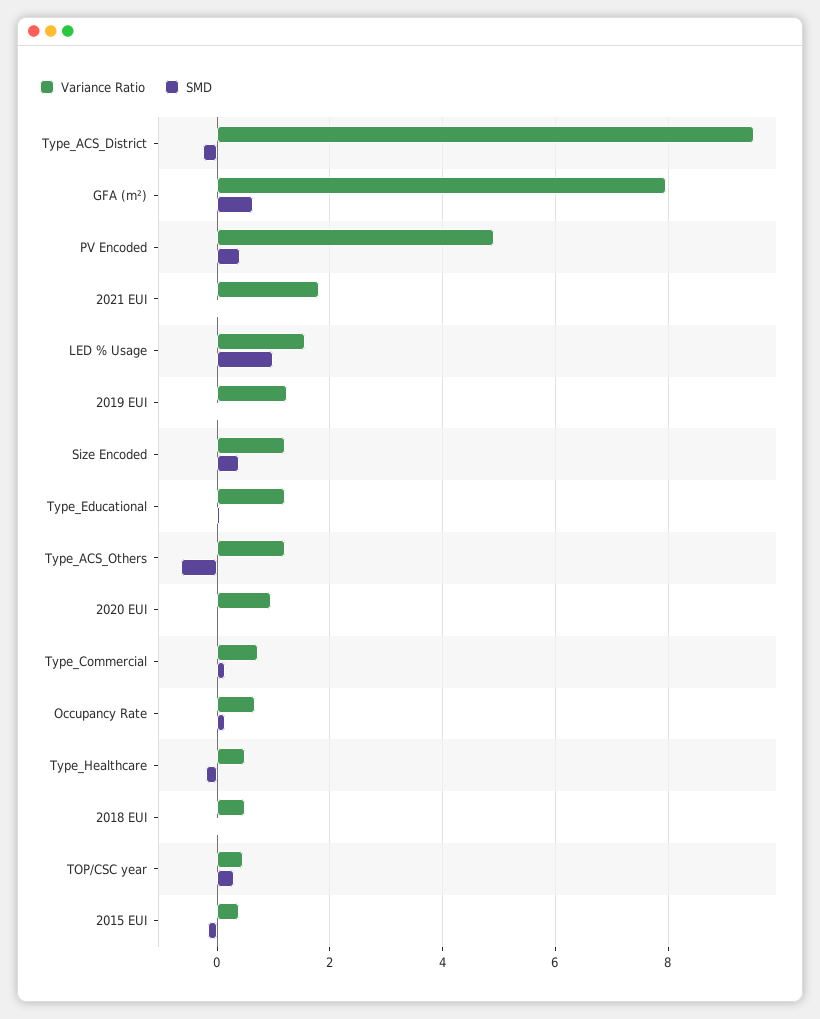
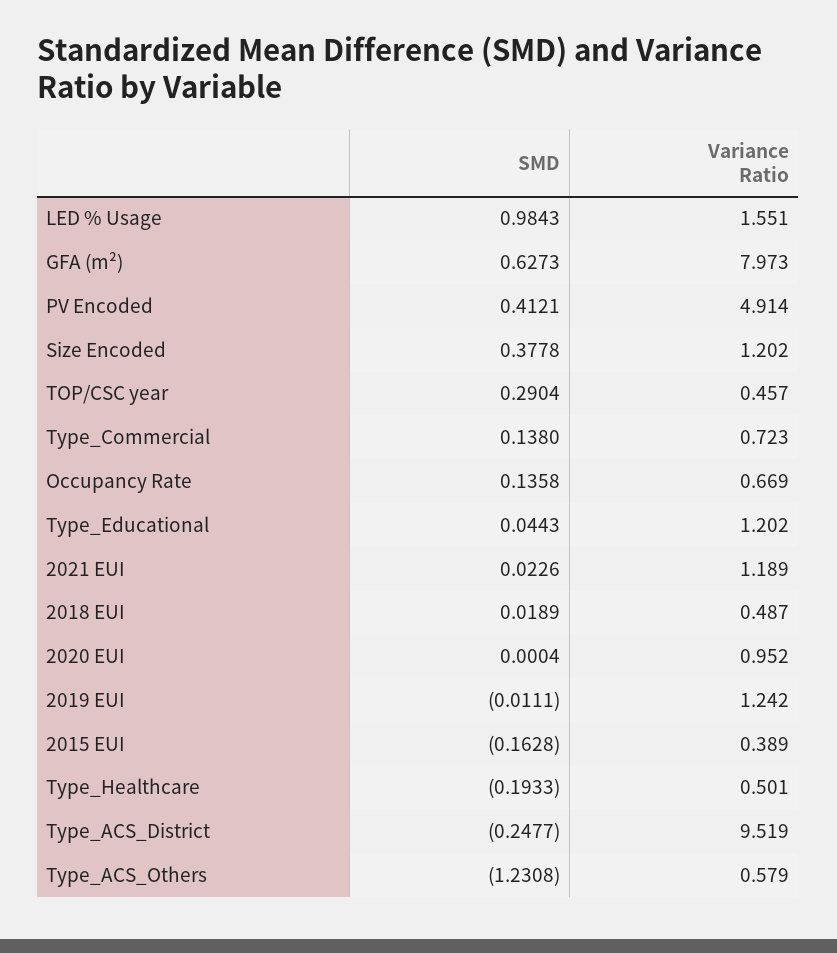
Variance Ratio, 2021 EUI: 1.8 -> 1.189
Variance Ratio, Type_ACS_Others: 1.2 -> 0.579
SMD, Type_ACS_Others: -0.6 -> -1.2308

